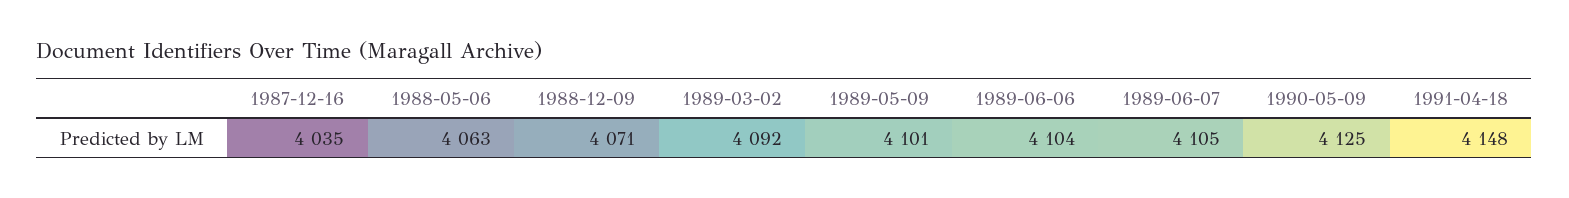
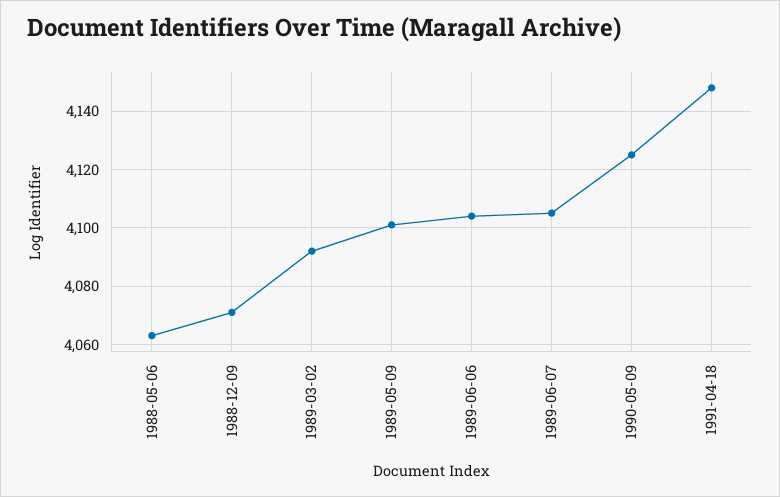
1987-12-16: 4035 -> none

